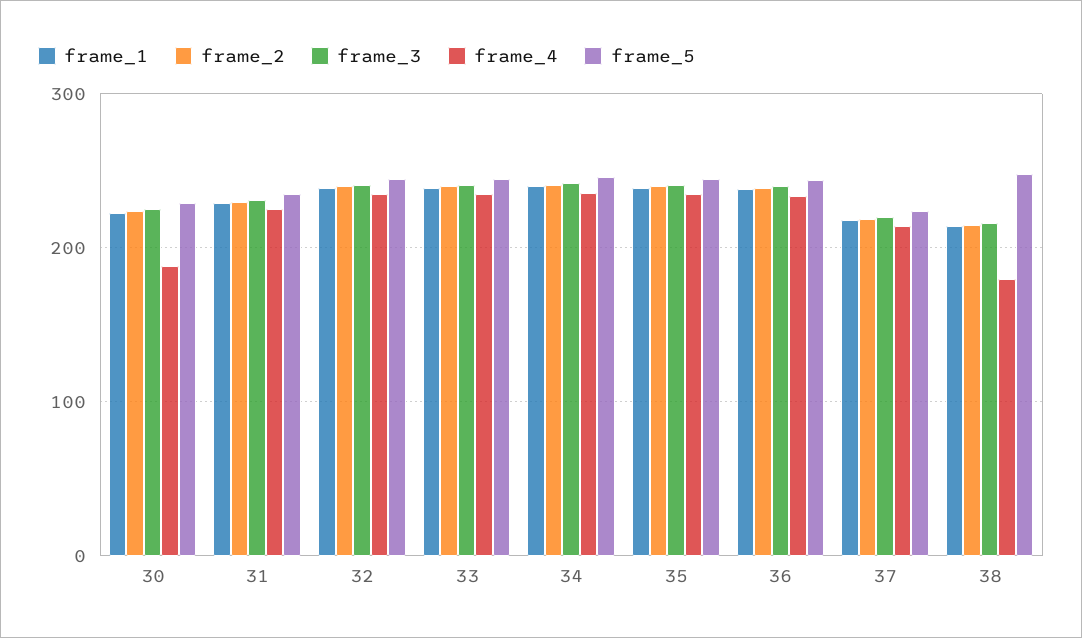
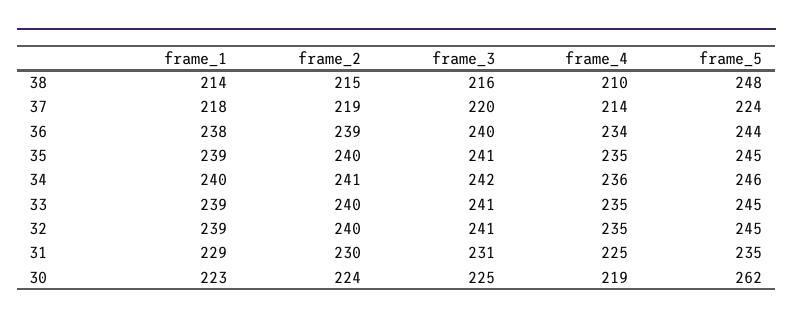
frame_4, 30: 190 -> 219
frame_5, 30: 230 -> 262
frame_4, 38: 180 -> 210

